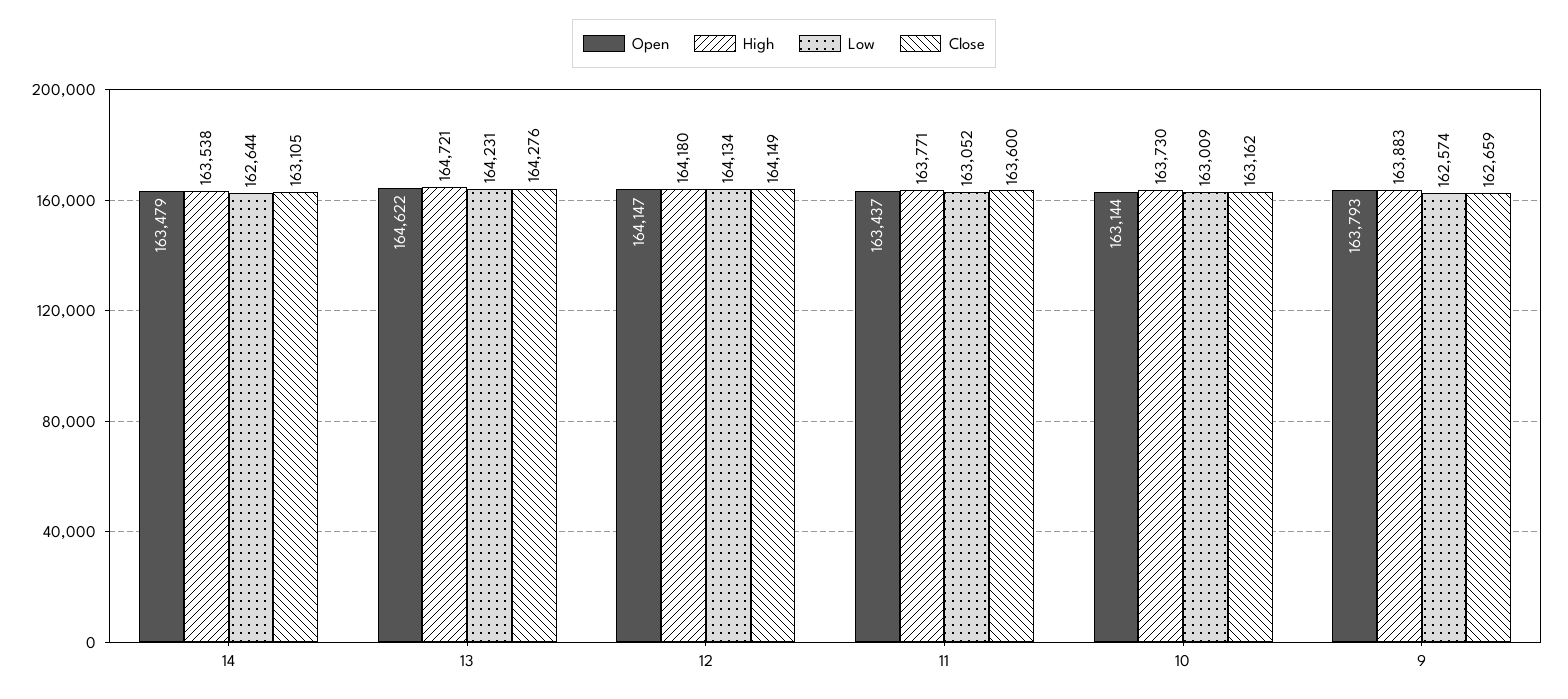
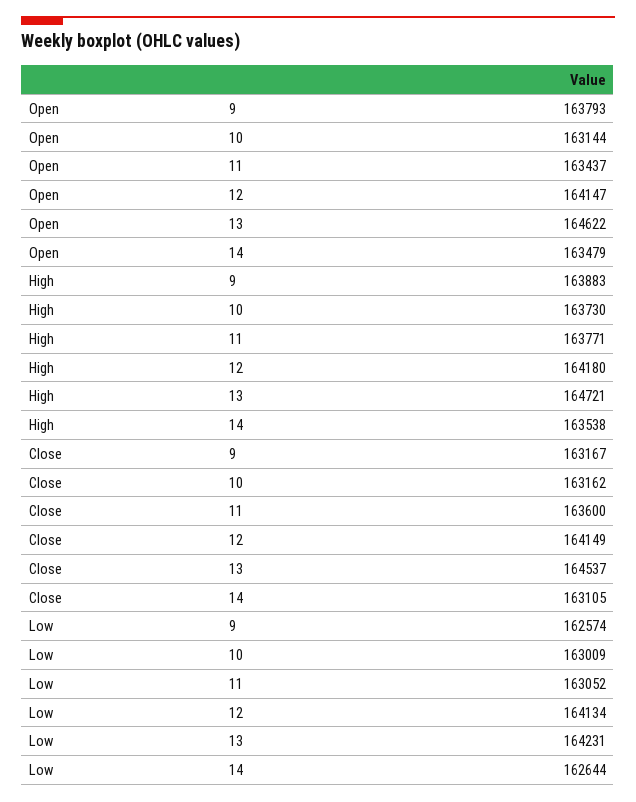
Close, 13: 164276 -> 164537
Close, 9: 162659 -> 163167

